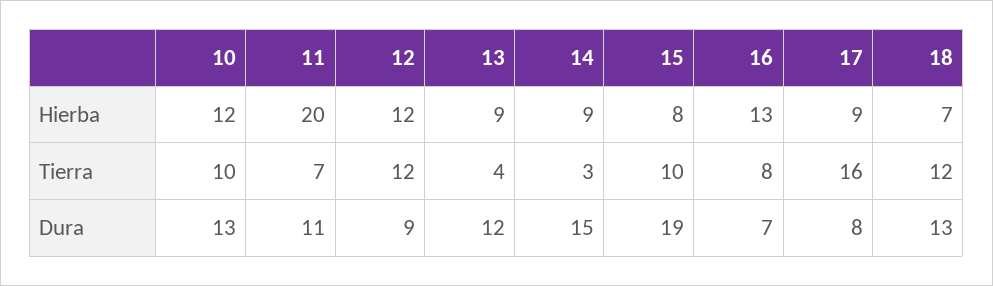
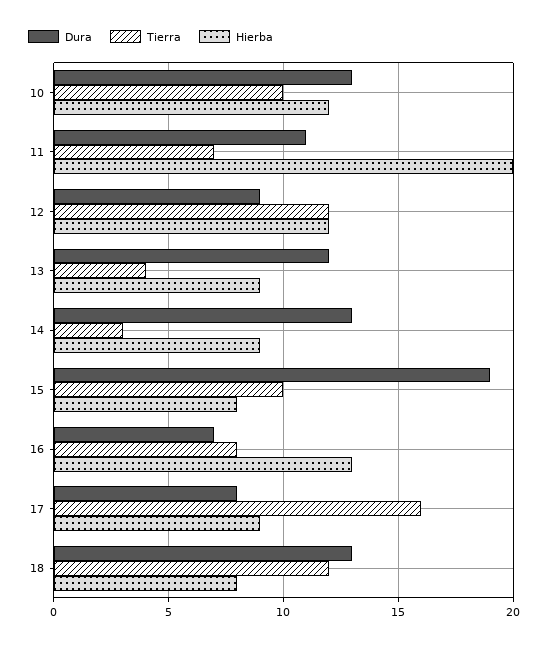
Hierba, 18: 7 -> 8
Dura, 14: 15 -> 13

